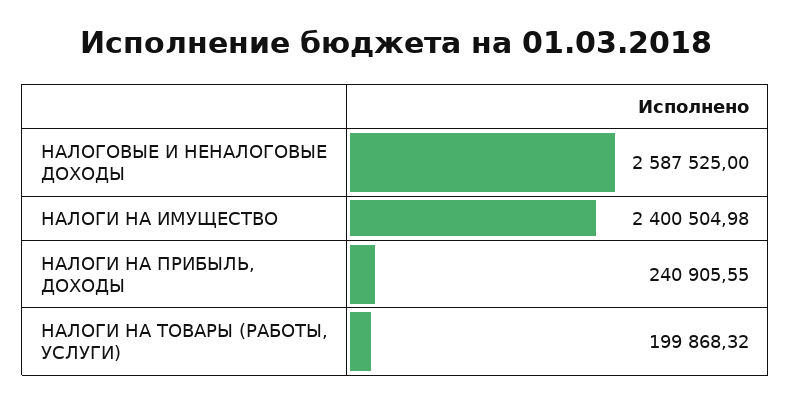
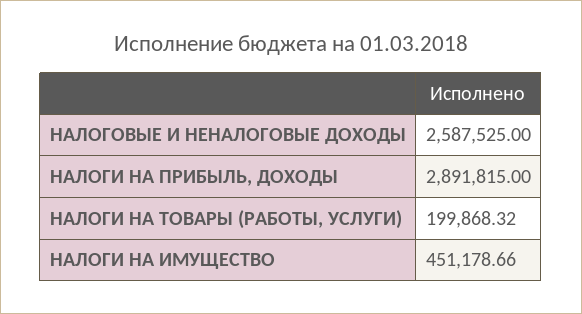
НАЛОГИ НА ИМУЩЕСТВО: 2400504.98 -> 451178.66
НАЛОГИ НА ПРИБЫЛЬ, ДОХОДЫ: 240905.55 -> 2891815

